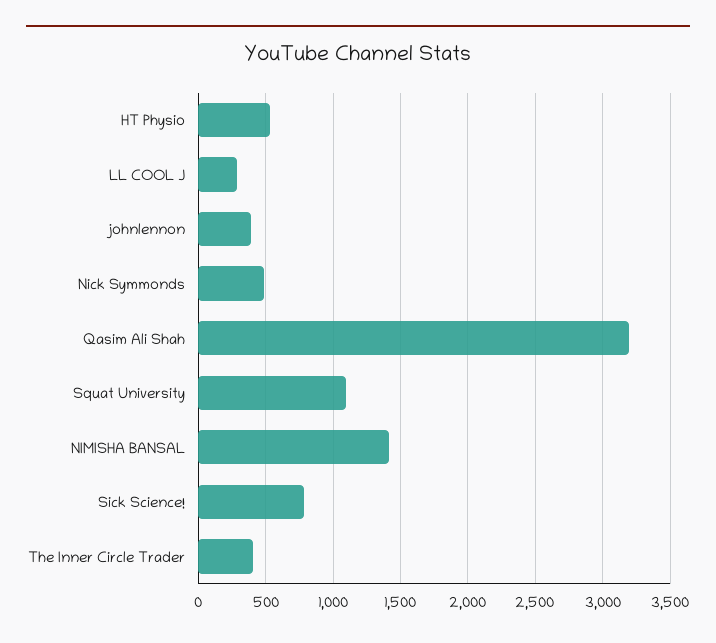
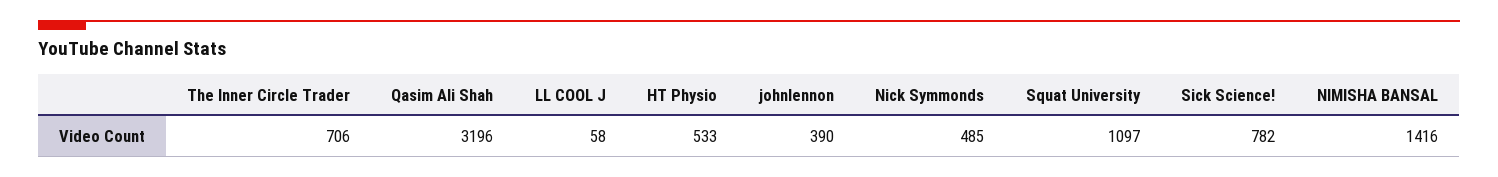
LL COOL J: 300 -> 58
The Inner Circle Trader: 400 -> 706

